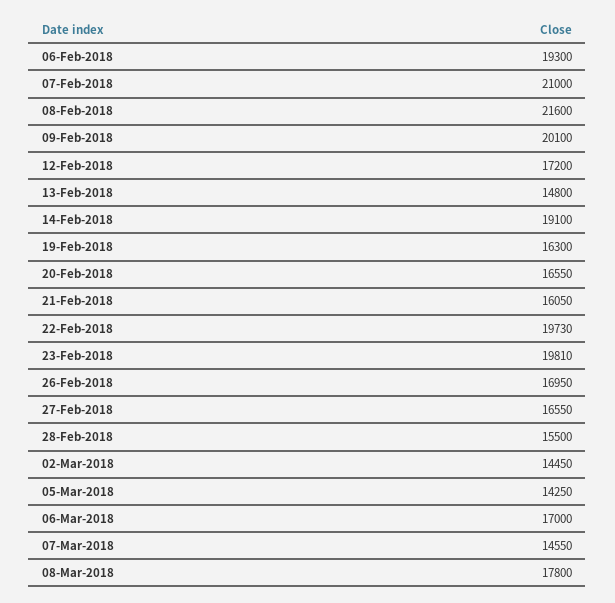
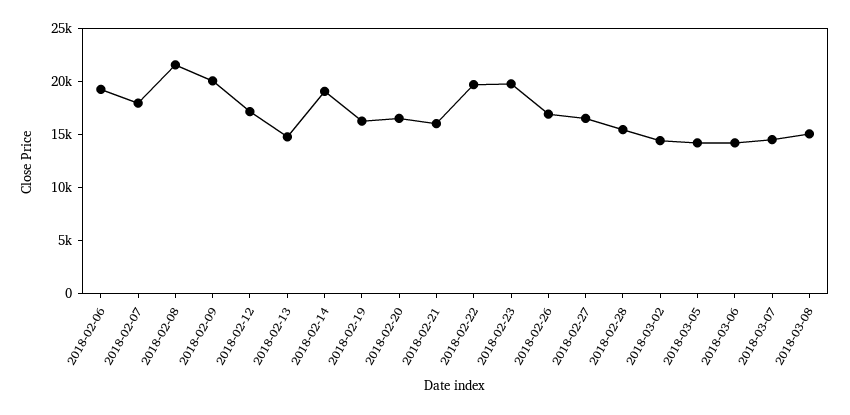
07-Feb-2018: 21000 -> 18000
06-Mar-2018: 17000 -> 14000
08-Mar-2018: 17800 -> 15000

